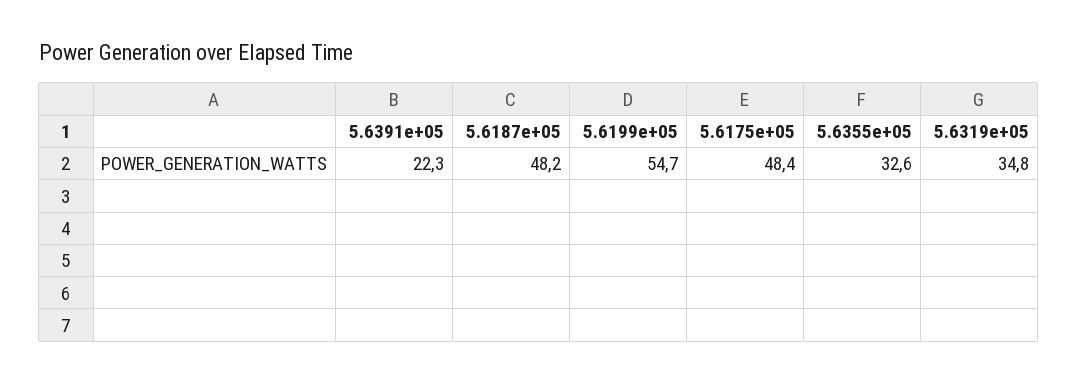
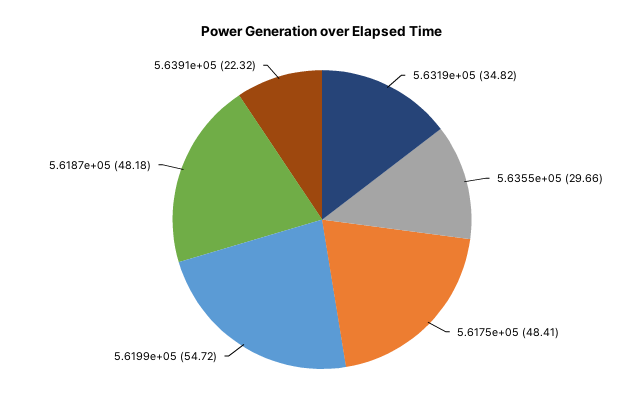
5.6355e+05: 32.6 -> 29.66

